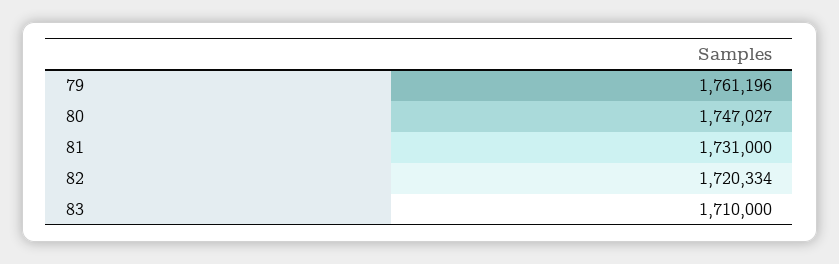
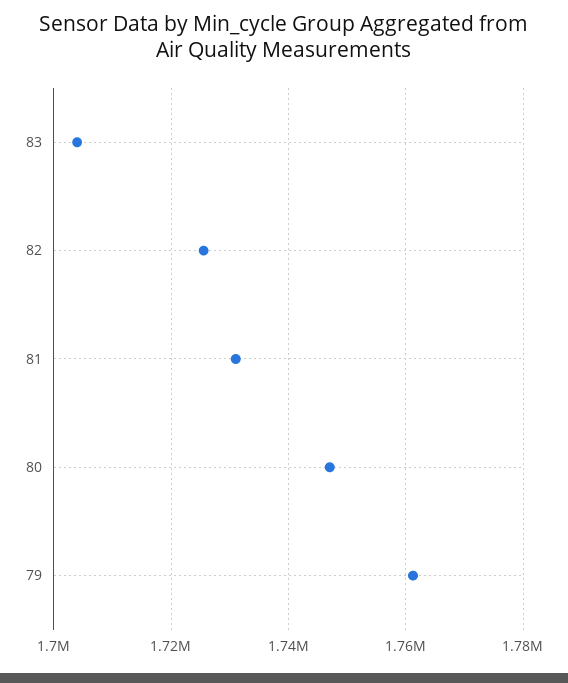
82: 1720334 -> 1726000
83: 1710000 -> 1704000

